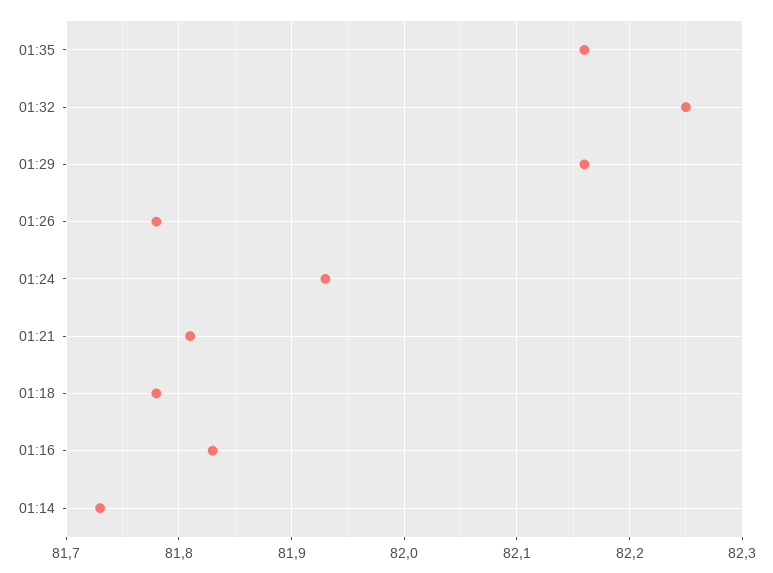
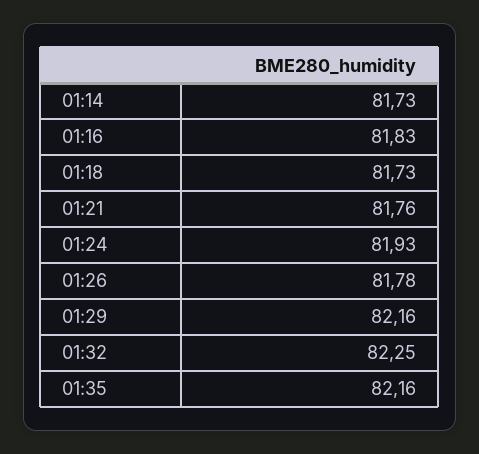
01:21: 81.81 -> 81.76
01:18: 81.78 -> 81.73

